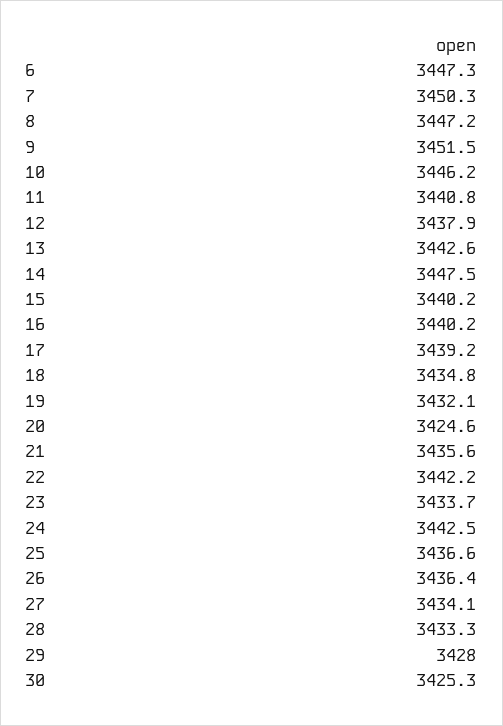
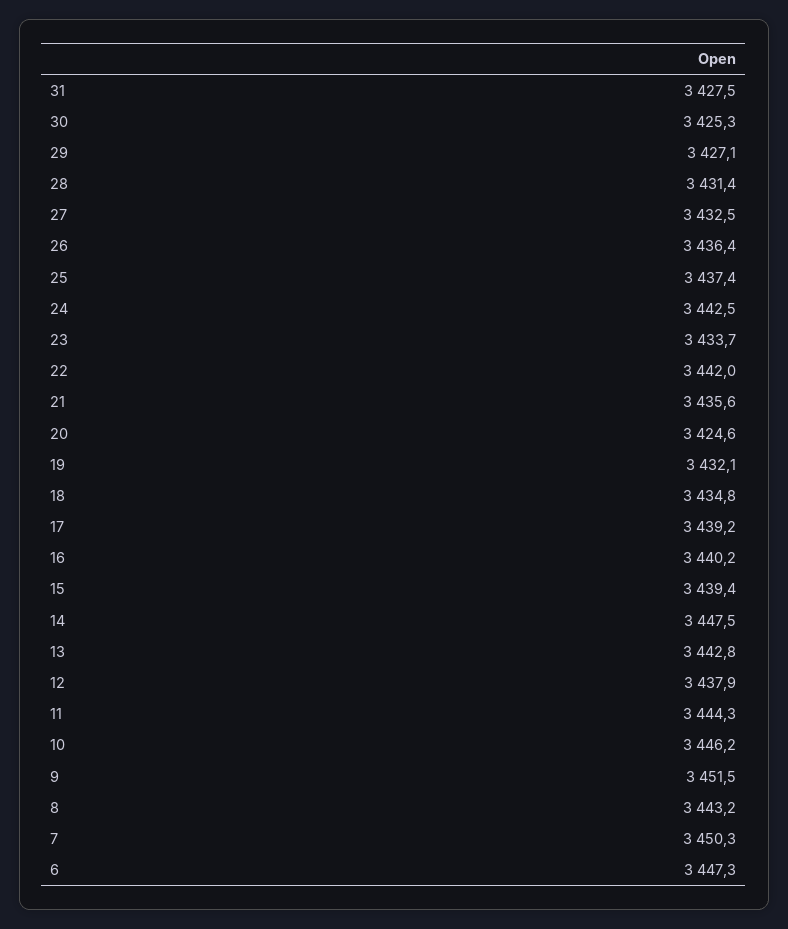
8: 3447.2 -> 3443.2
11: 3440.8 -> 3444.3
13: 3442.6 -> 3442.8
15: 3440.2 -> 3439.4
22: 3442.2 -> 3442
25: 3436.6 -> 3437.4
27: 3434.1 -> 3432.5
28: 3433.3 -> 3431.4
29: 3428 -> 3427.1
31: none -> 3427.5

